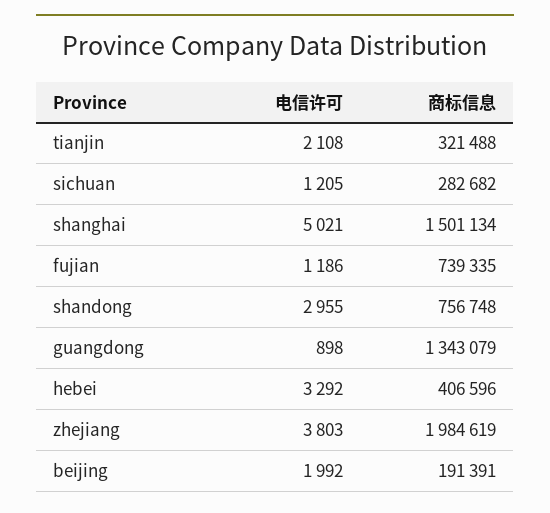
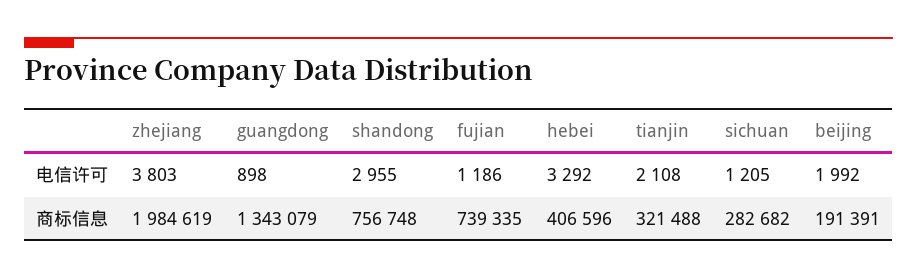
电信许可, shanghai: 5021 -> none
商标信息, shanghai: 1501134 -> none

